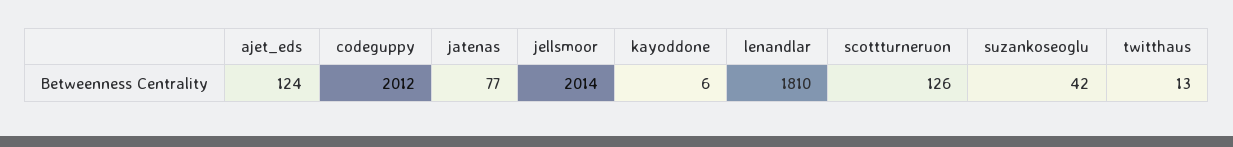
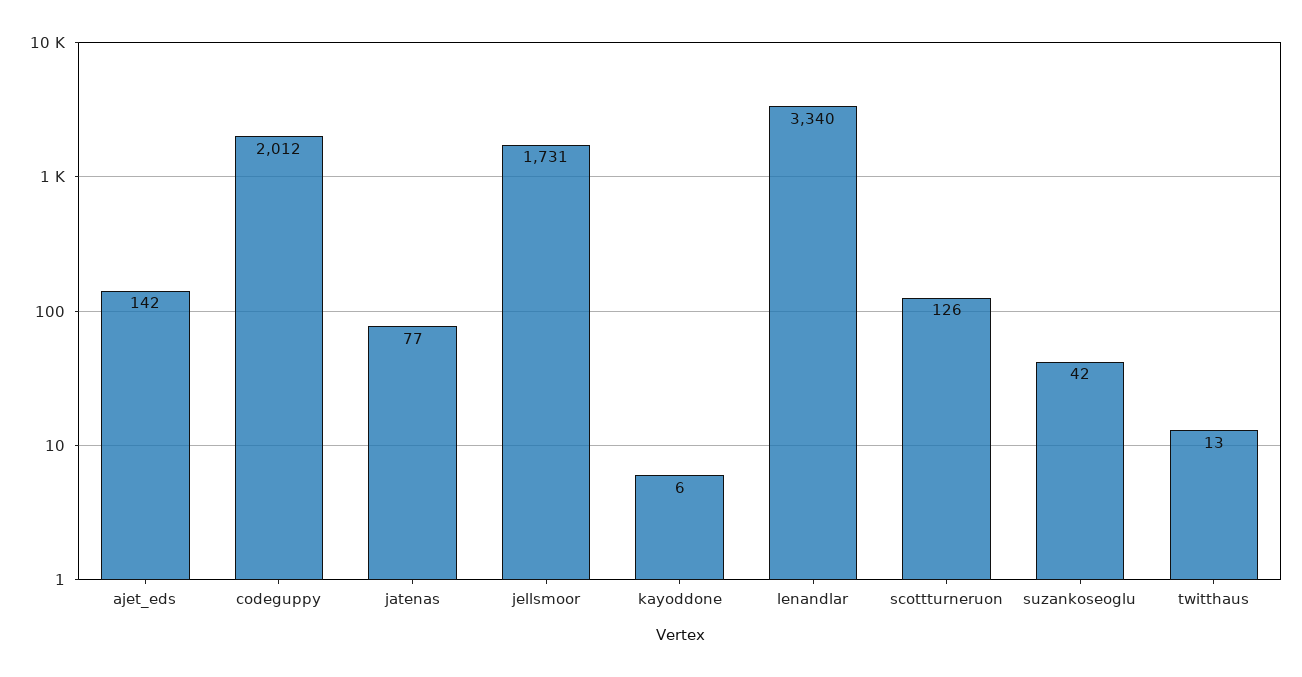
ajet_eds: 124 -> 142
jellsmoor: 2014 -> 1731
lenandlar: 1810 -> 3340

